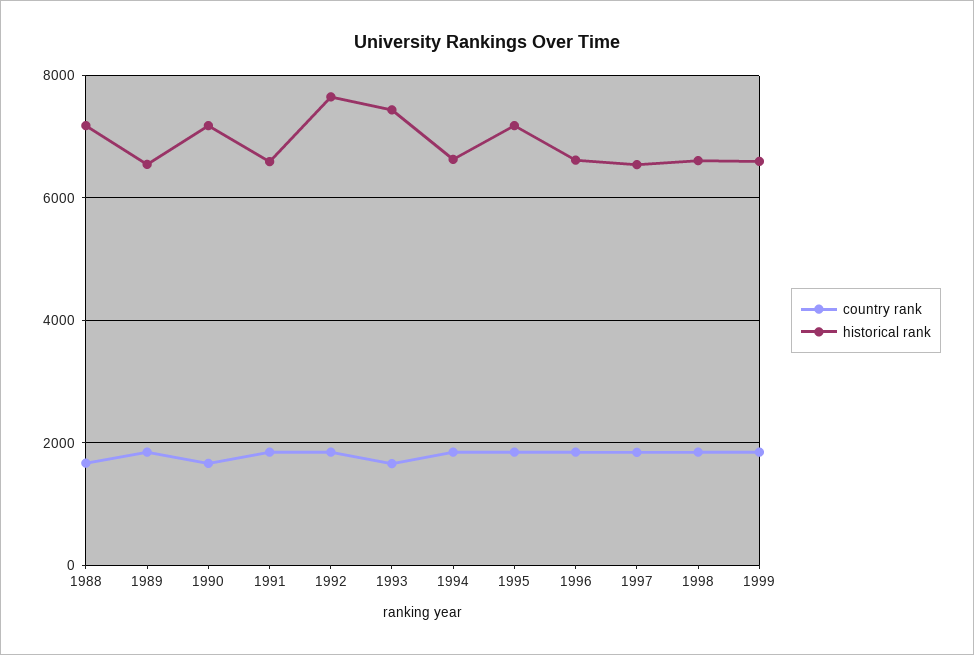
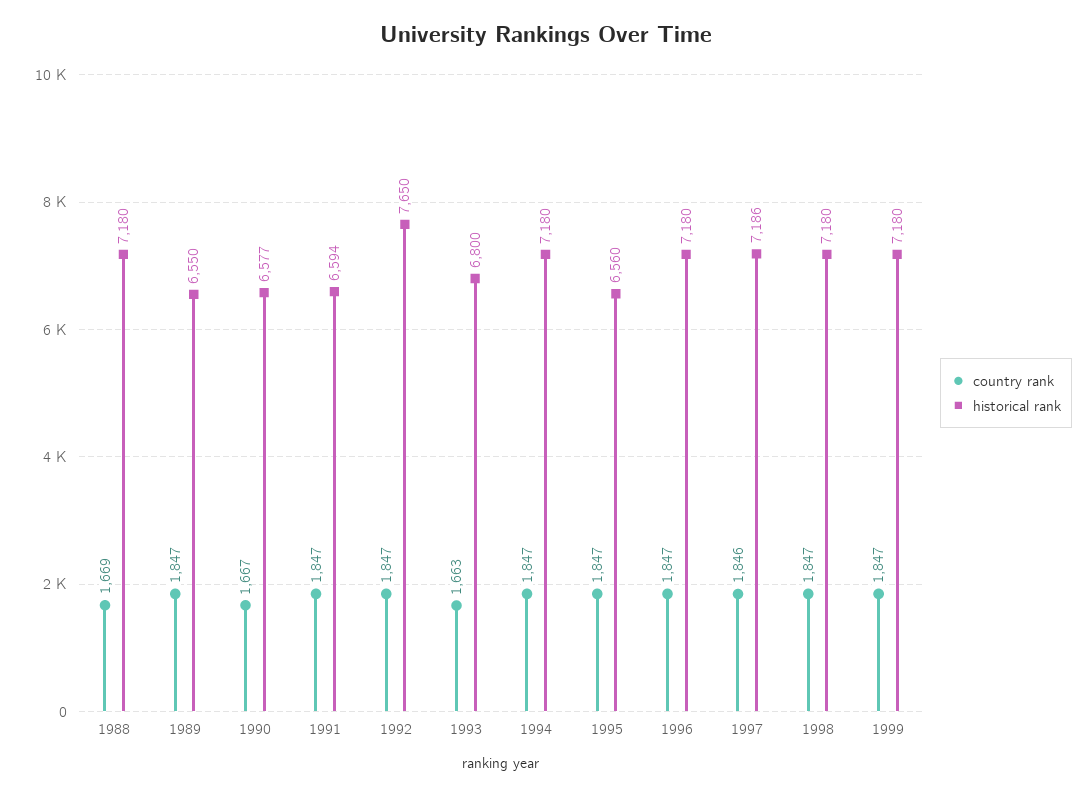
historical rank, 1990: 7200 -> 6577
historical rank, 1993: 7400 -> 6800
historical rank, 1994: 6600 -> 7180
historical rank, 1995: 7200 -> 6560
historical rank, 1996: 6600 -> 7180
historical rank, 1997: 6600 -> 7186
historical rank, 1998: 6600 -> 7180
historical rank, 1999: 6600 -> 7180

